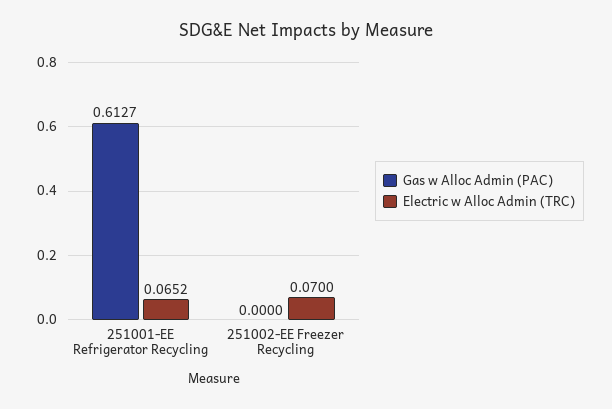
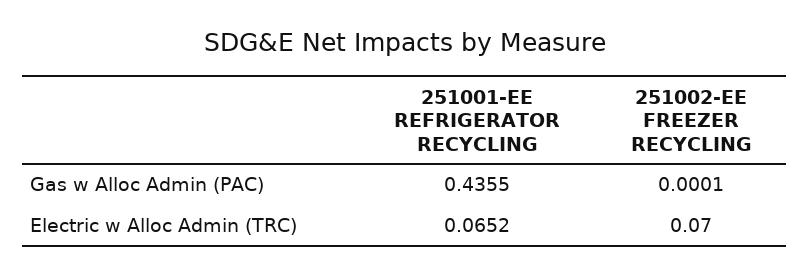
Gas w Alloc Admin (PAC), 251001-EE Refrigerator Recycling: 0.6127 -> 0.4355
Gas w Alloc Admin (PAC), 251002-EE Freezer Recycling: 0 -> 0.0001

